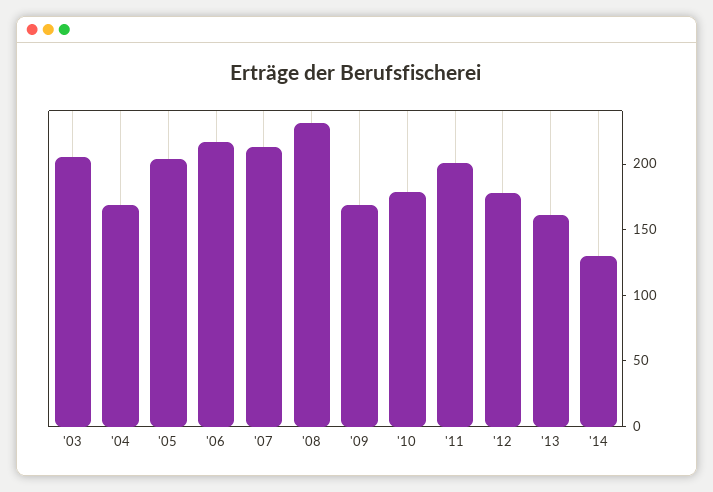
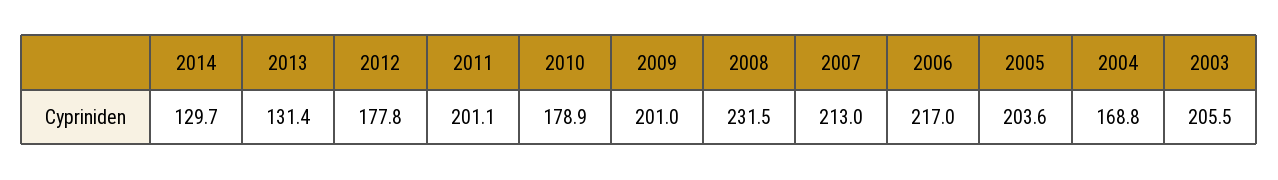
'09: 170 -> 201
'13: 160 -> 131.4

